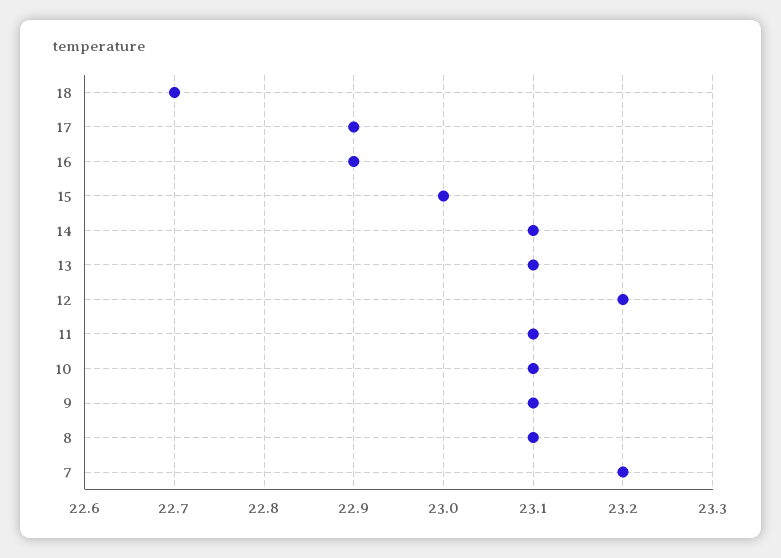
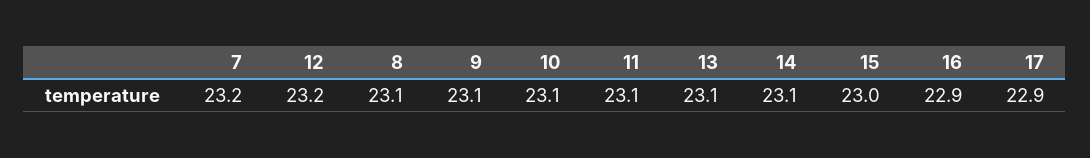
18: 22.7 -> none

